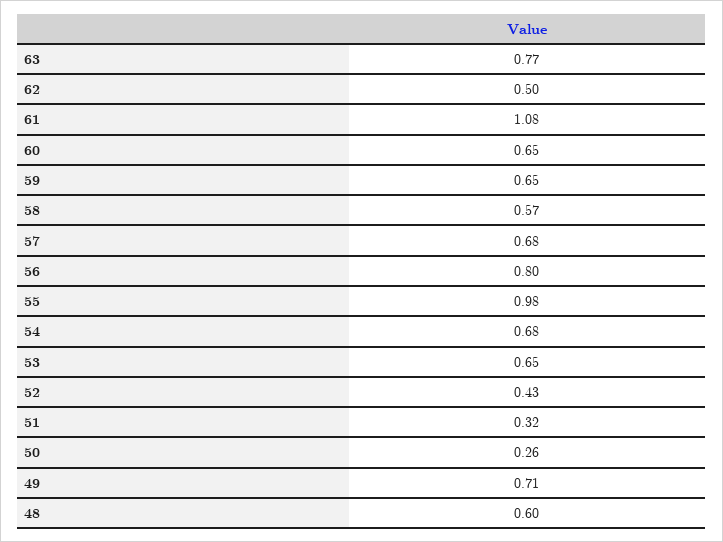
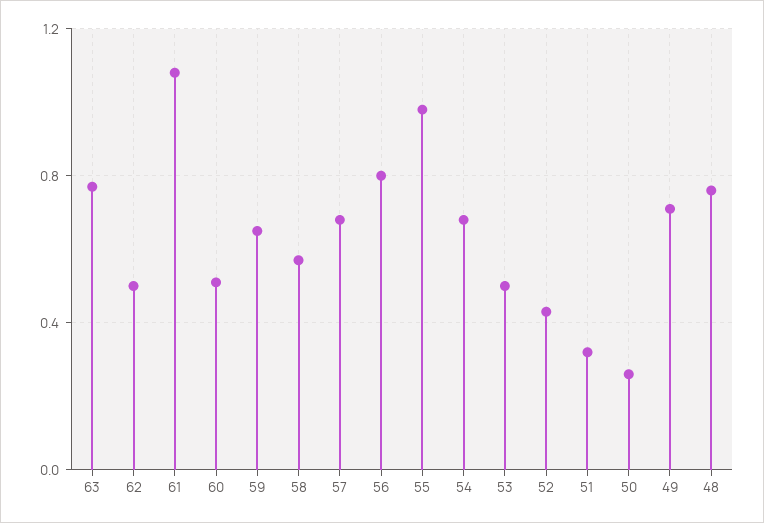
60: 0.65 -> 0.5
53: 0.65 -> 0.5
48: 0.6 -> 0.75

